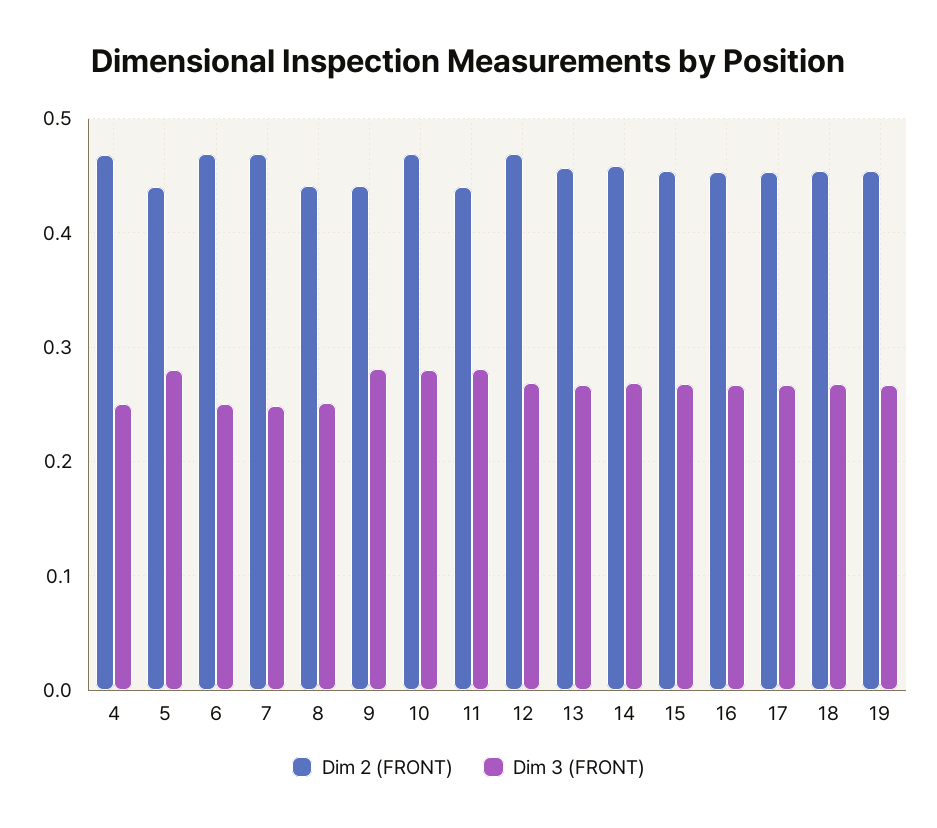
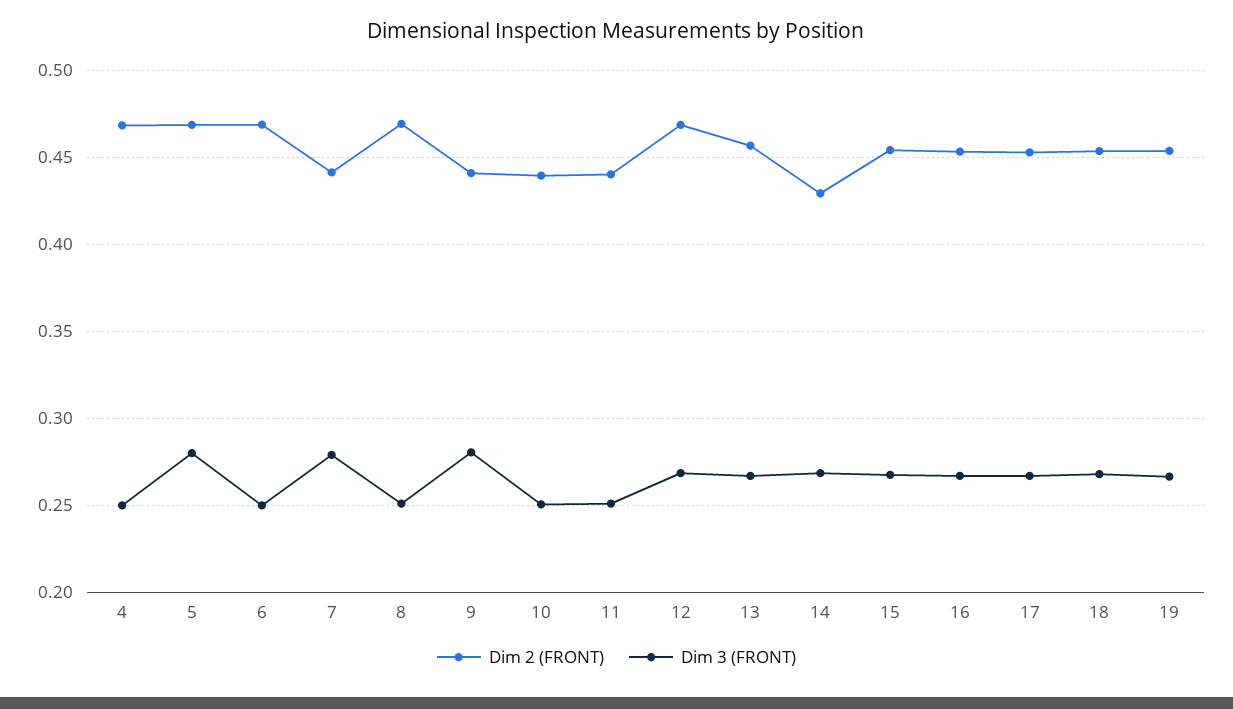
Dim 2 (FRONT), 5: 0.44 -> 0.47
Dim 2 (FRONT), 7: 0.47 -> 0.44
Dim 3 (FRONT), 7: 0.25 -> 0.28
Dim 2 (FRONT), 8: 0.44 -> 0.47
Dim 2 (FRONT), 10: 0.47 -> 0.44
Dim 3 (FRONT), 10: 0.28 -> 0.25
Dim 3 (FRONT), 11: 0.28 -> 0.25
Dim 2 (FRONT), 14: 0.46 -> 0.43

